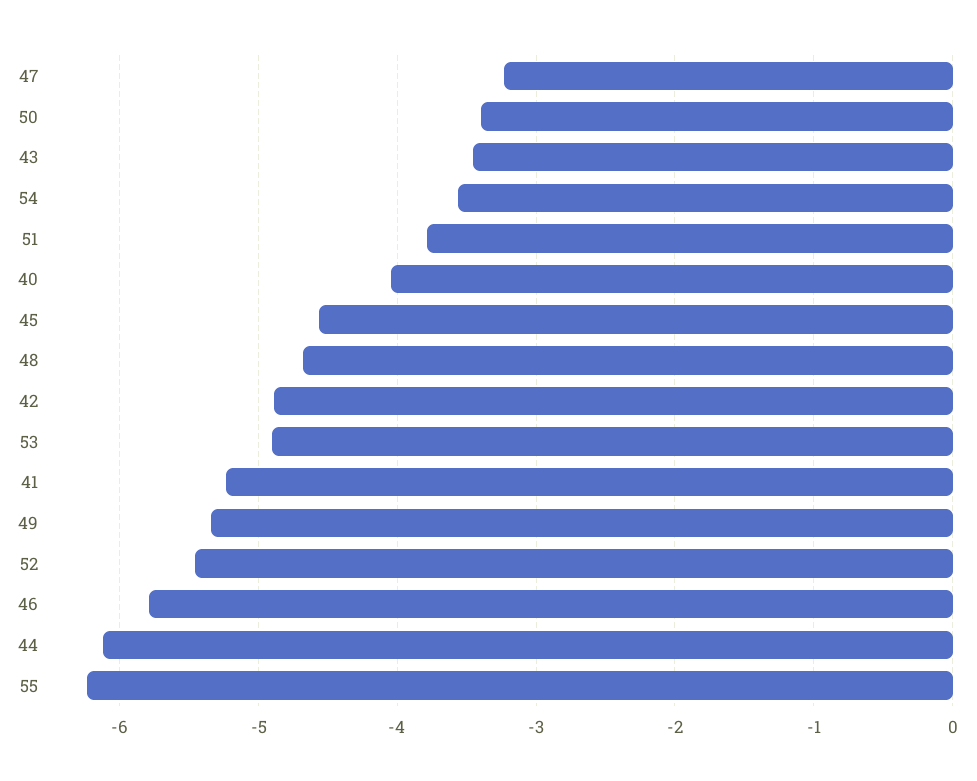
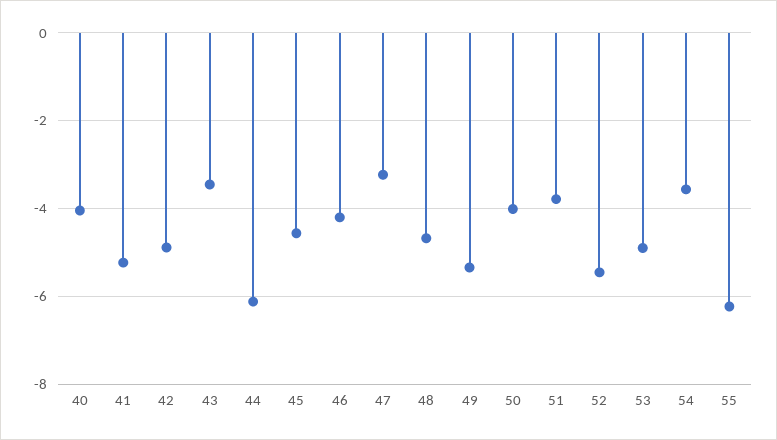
50: -3.4 -> -4
46: -5.8 -> -4.2

